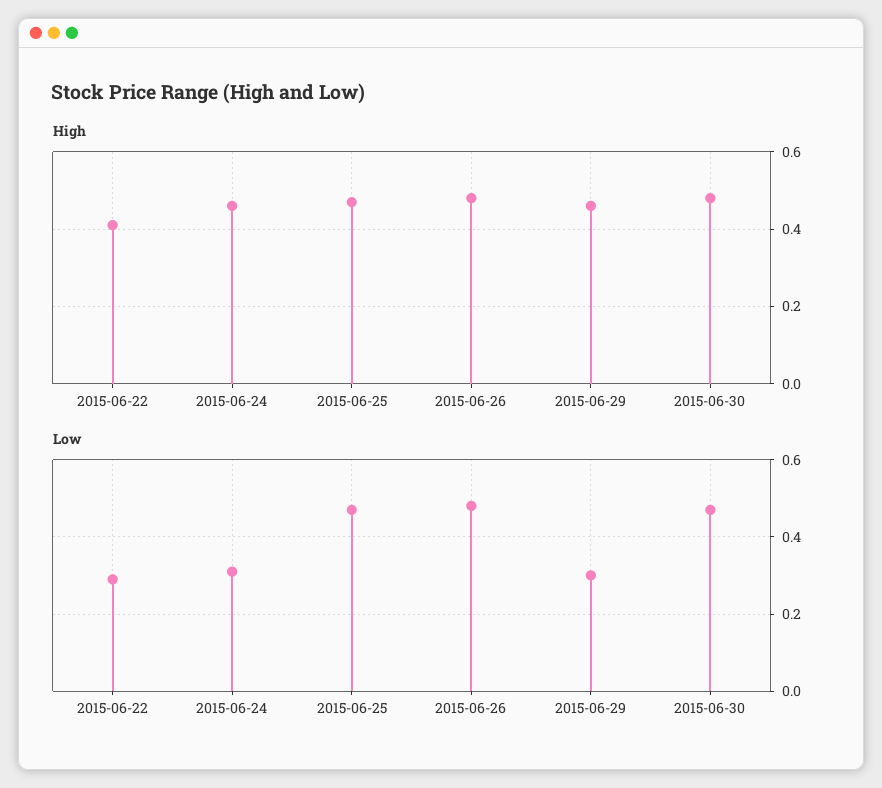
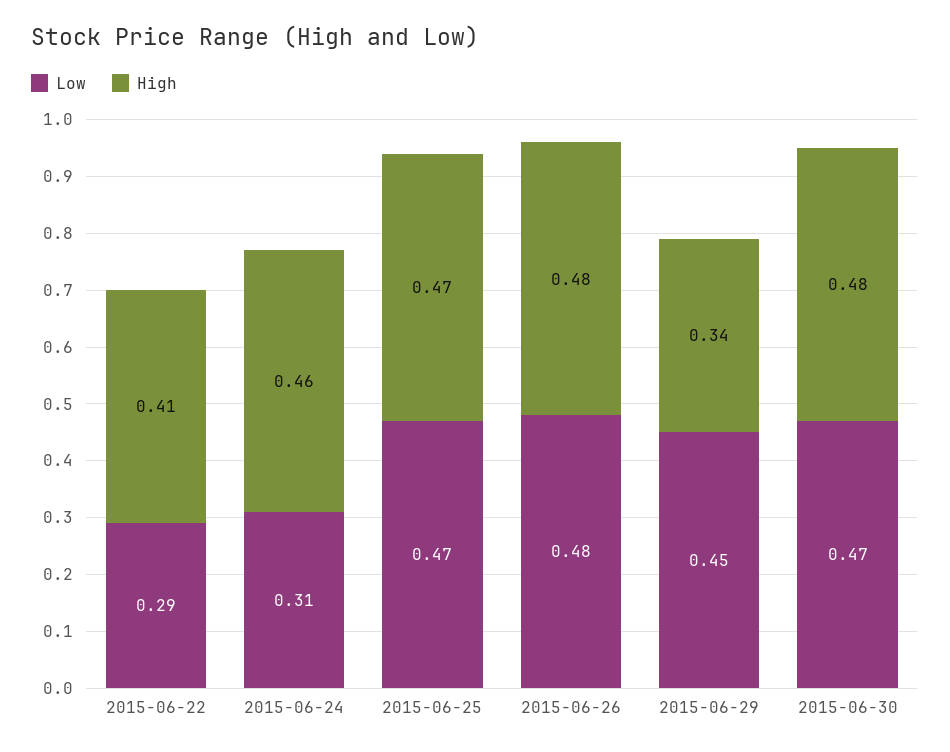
High, 2015-06-29: 0.45 -> 0.34
Low, 2015-06-29: 0.3 -> 0.45

